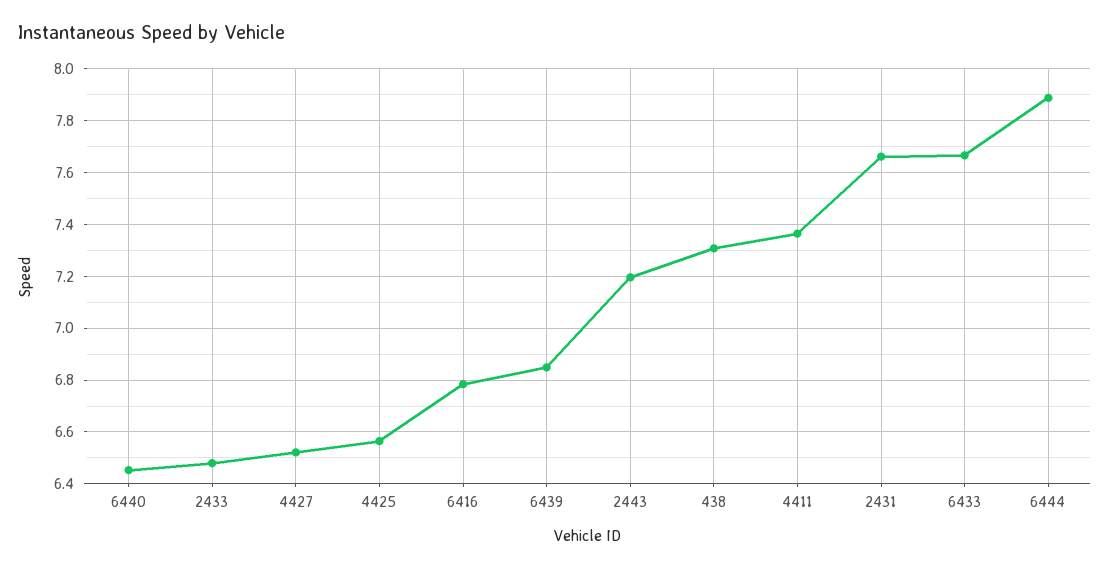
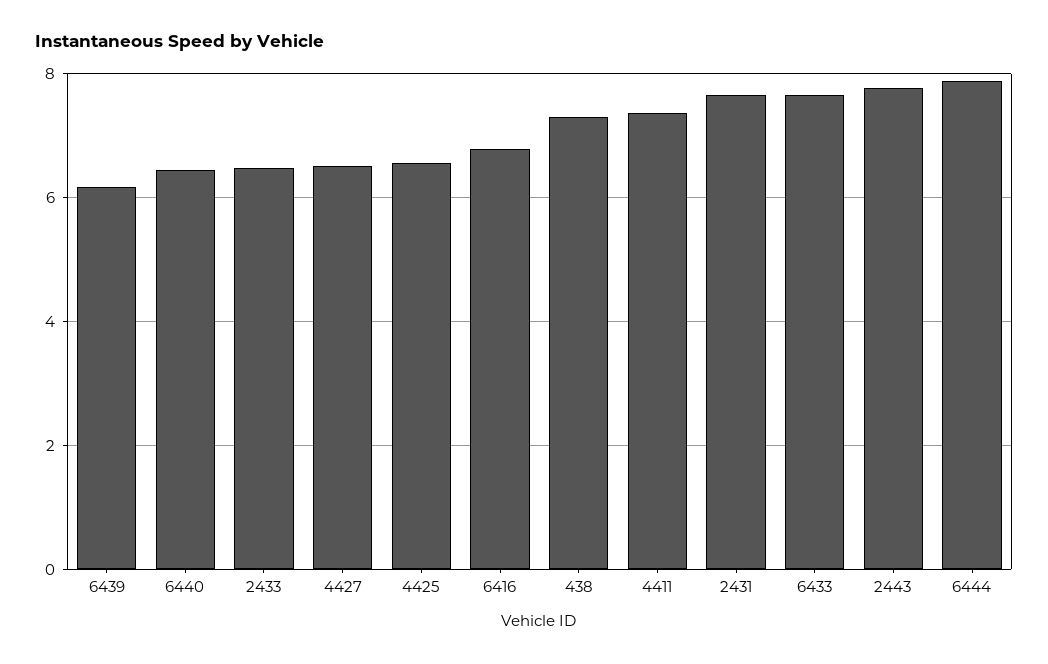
6439: 6.85 -> 6.2
2443: 7.2 -> 7.8

